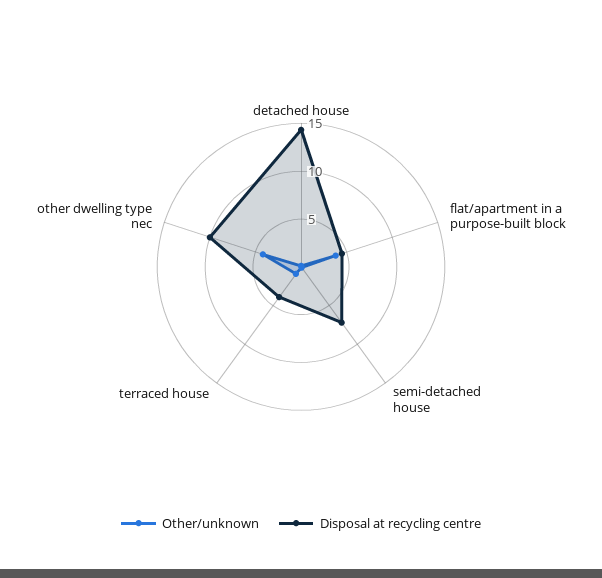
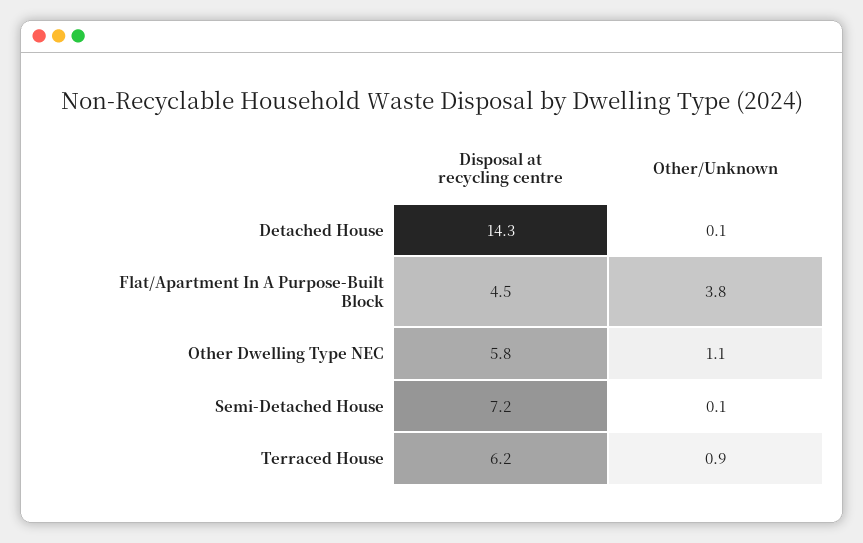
Disposal at recycling centre, terraced house: 4 -> 6.2
Other/unknown, other dwelling type nec: 4 -> 1.1
Disposal at recycling centre, other dwelling type nec: 10 -> 5.8

